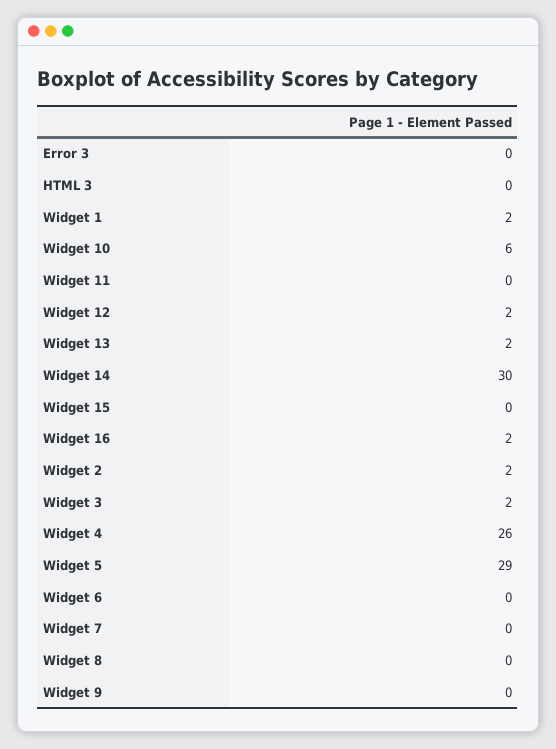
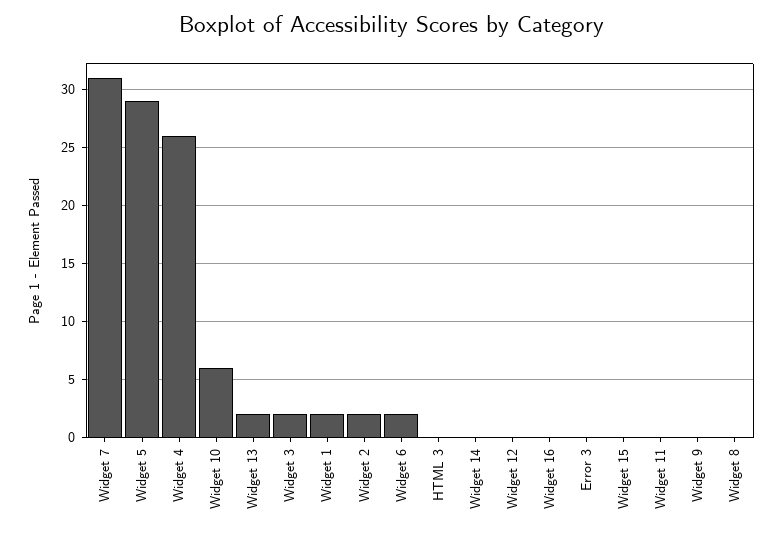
Widget 12: 2 -> 0
Widget 14: 30 -> 0
Widget 16: 2 -> 0
Widget 6: 0 -> 2
Widget 7: 0 -> 31

